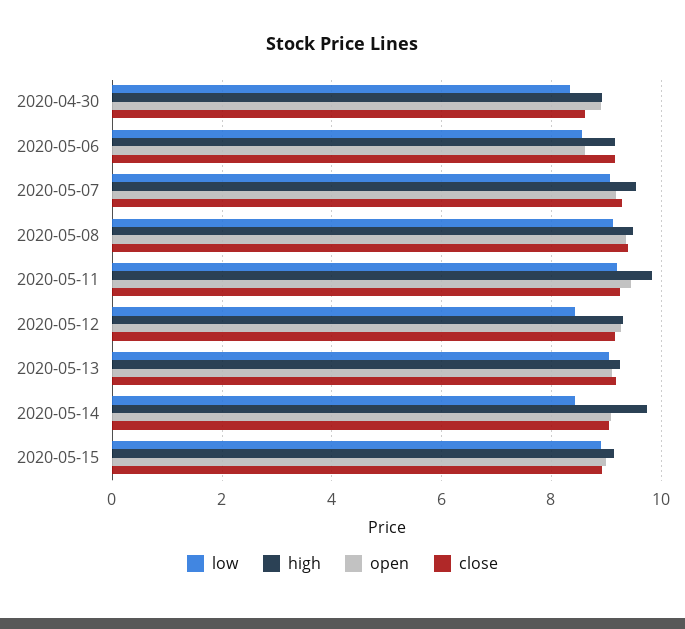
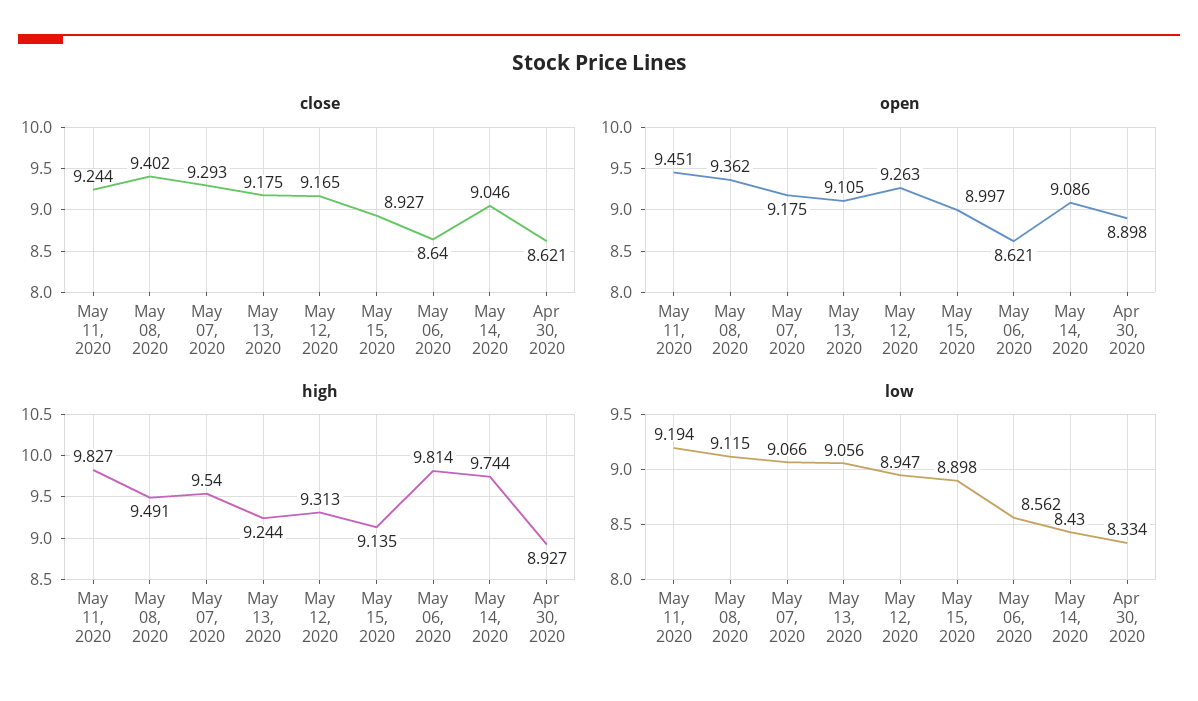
high, 2020-05-06: 9.2 -> 9.814
close, 2020-05-06: 9.2 -> 8.64
low, 2020-05-12: 8.4 -> 8.947

